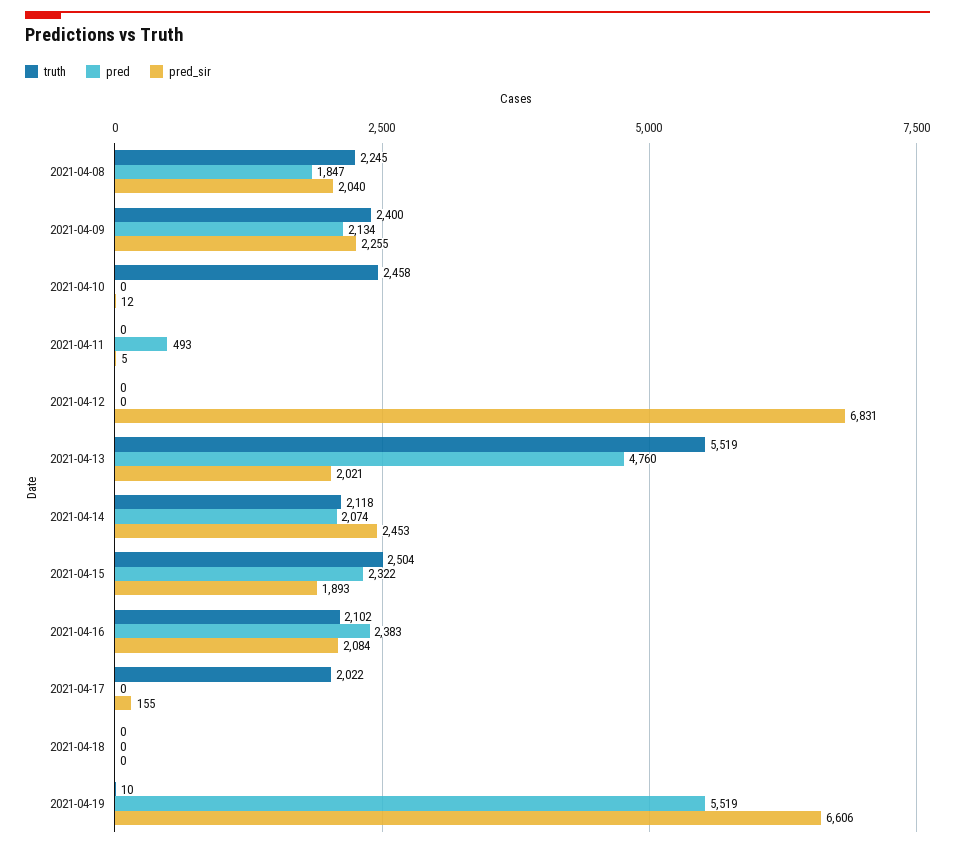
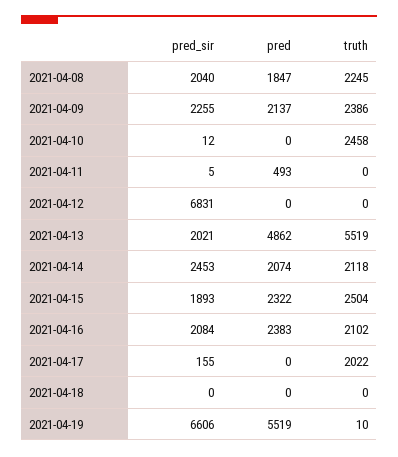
truth, 2021-04-09: 2400 -> 2386
pred, 2021-04-09: 2134 -> 2137
pred, 2021-04-13: 4760 -> 4862

